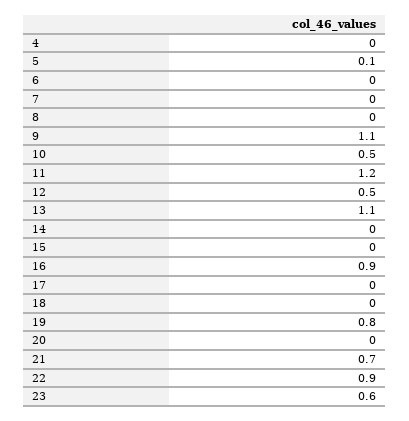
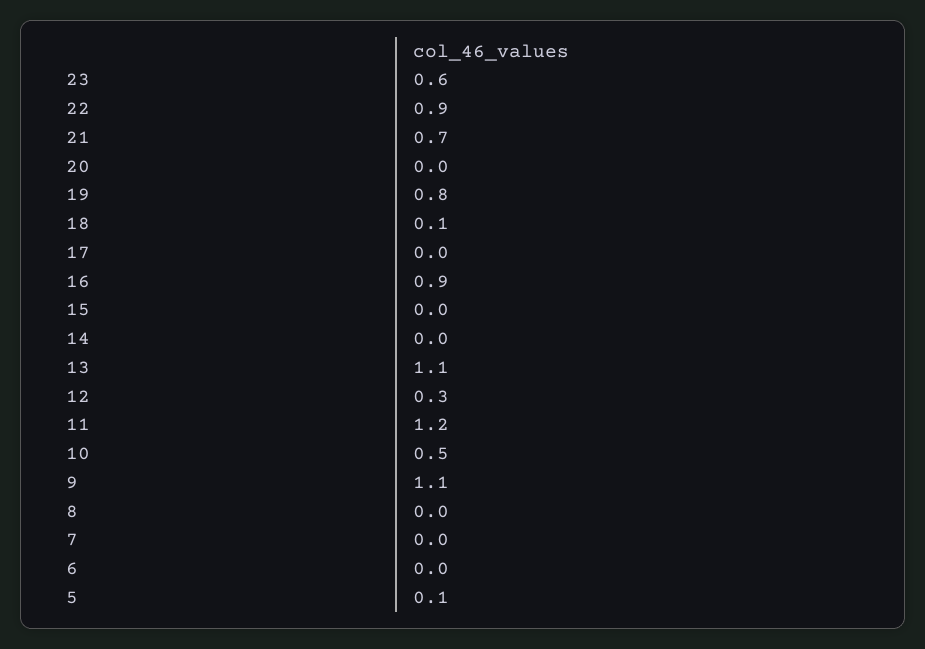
4: 0 -> none
12: 0.5 -> 0.3
18: 0 -> 0.1

